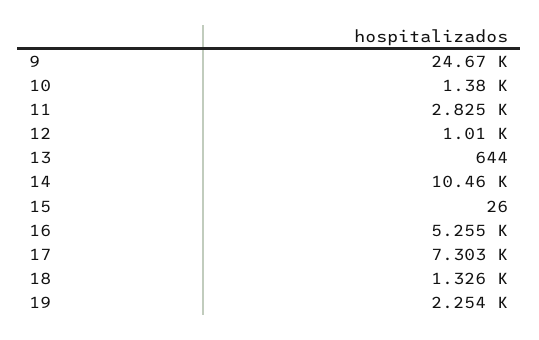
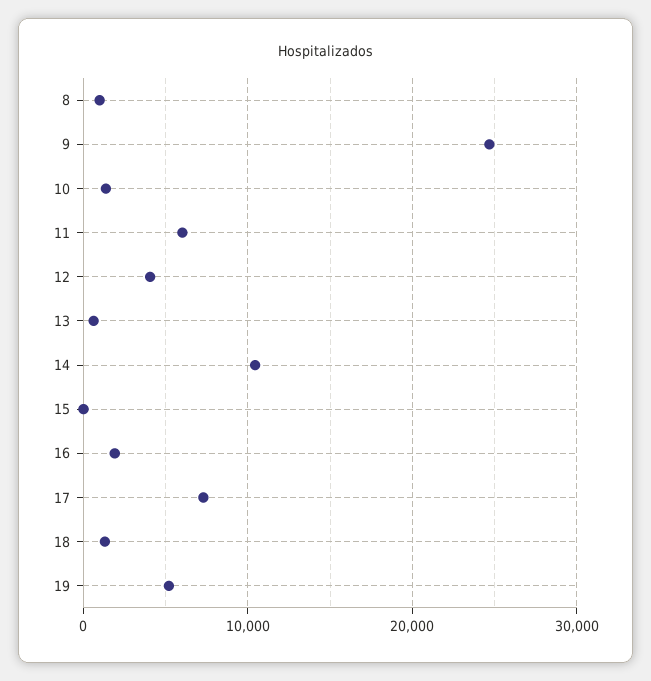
11: 2825 -> 6000
12: 1010 -> 4000
16: 5255 -> 2000
19: 2254 -> 5000
8: none -> 1000

